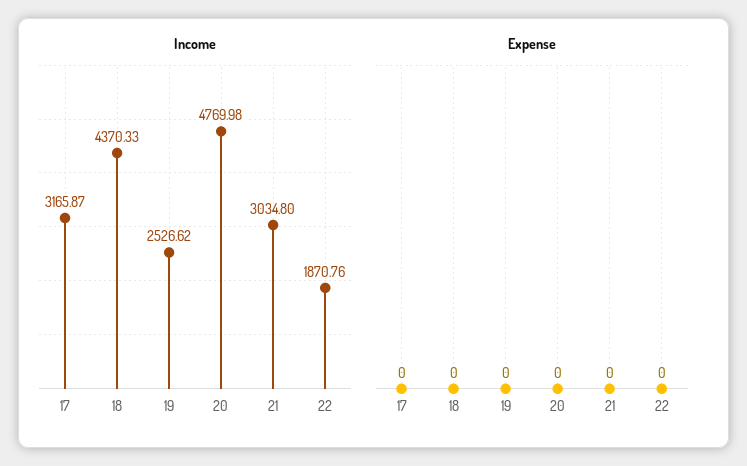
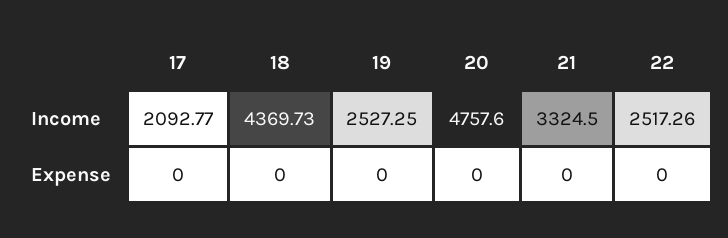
Income, 17: 3165.87 -> 2092.77
Income, 18: 4370.33 -> 4369.73
Income, 19: 2526.62 -> 2527.25
Income, 20: 4769.98 -> 4757.6
Income, 21: 3034.8 -> 3324.5
Income, 22: 1870.76 -> 2517.26

